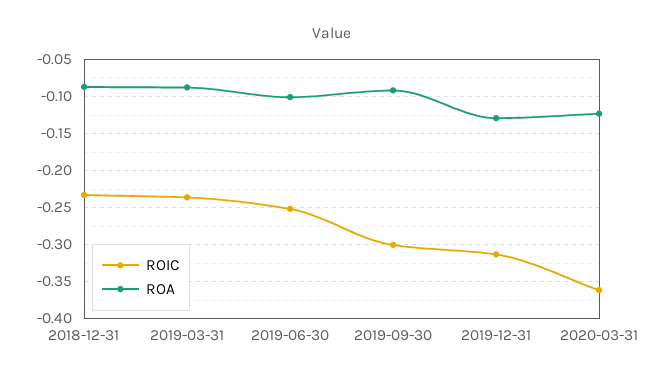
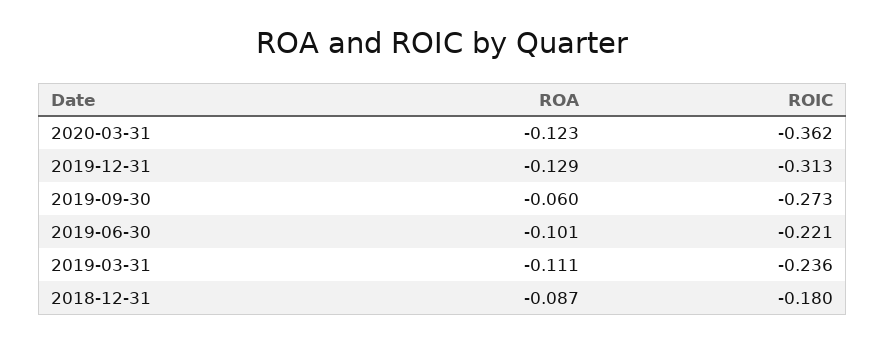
ROIC, 2018-12-31: -0.23 -> -0.18
ROA, 2019-03-31: -0.09 -> -0.111
ROIC, 2019-06-30: -0.25 -> -0.221
ROIC, 2019-09-30: -0.3 -> -0.273
ROA, 2019-09-30: -0.09 -> -0.06

